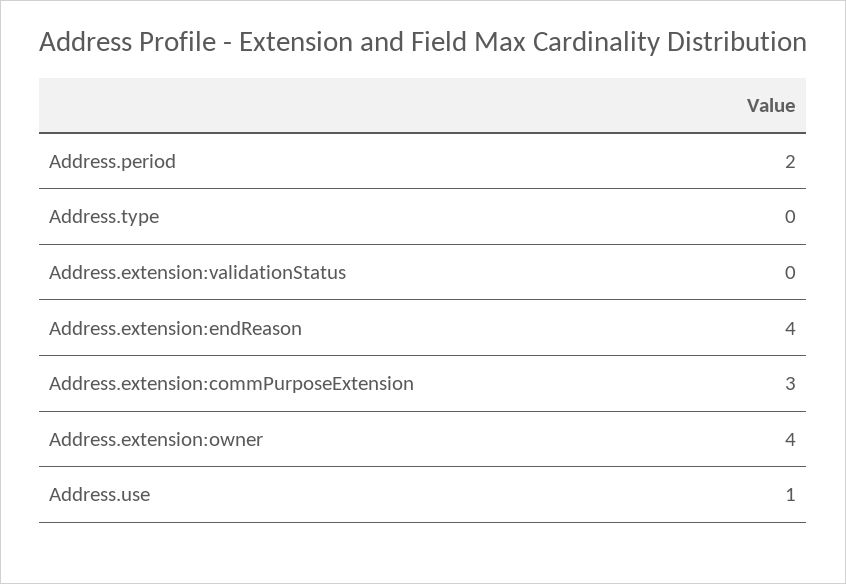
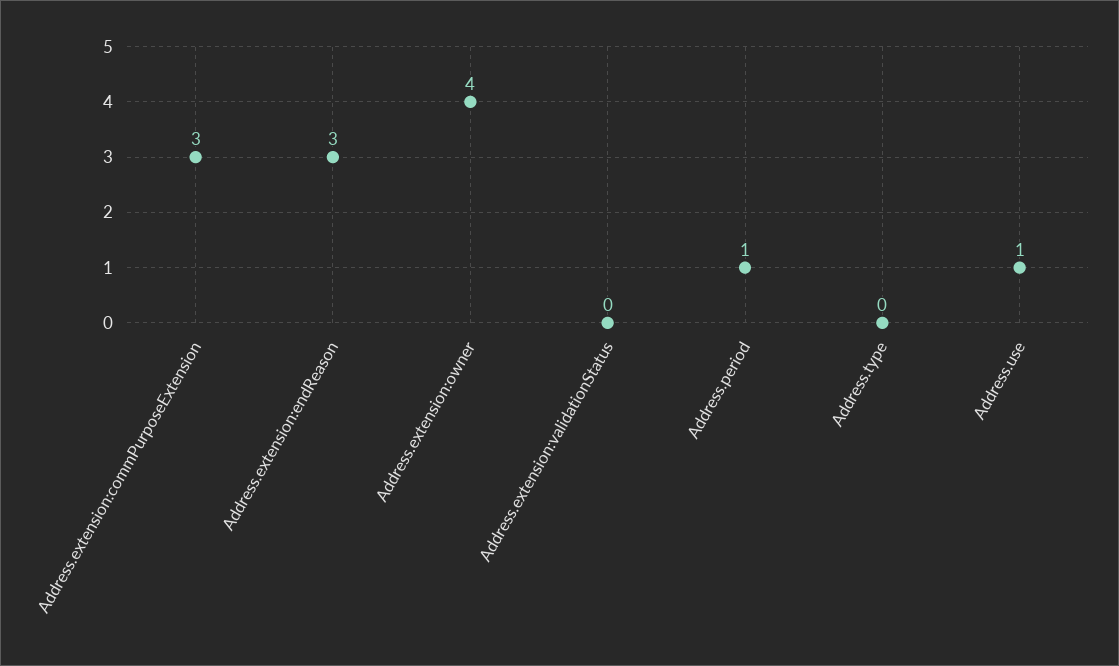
Address.period: 2 -> 1
Address.extension:endReason: 4 -> 3

